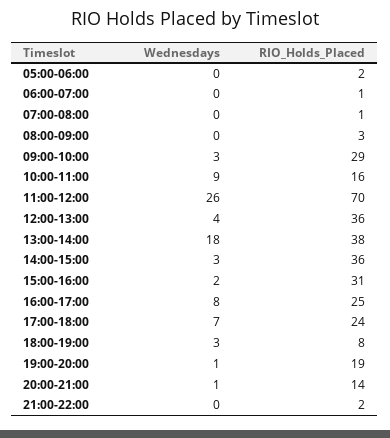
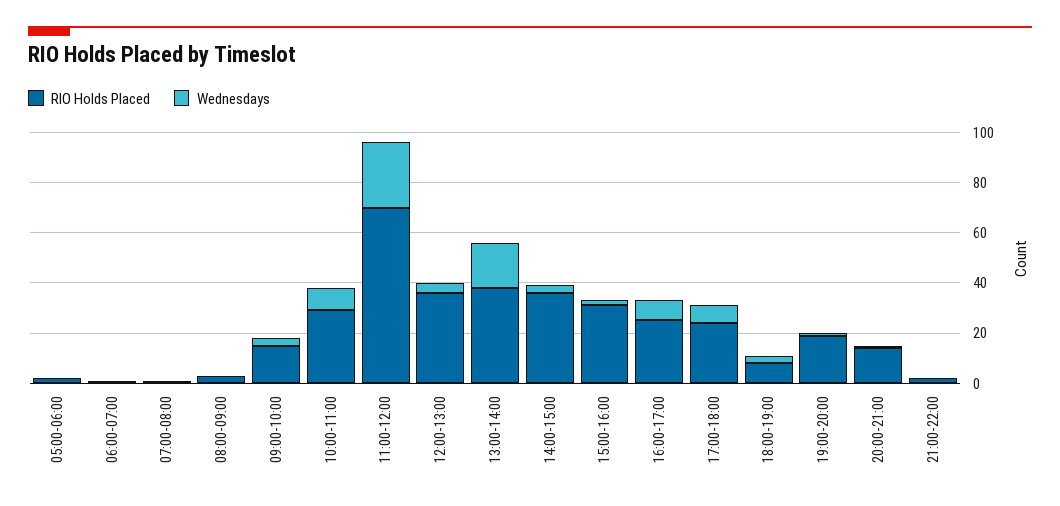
RIO_Holds_Placed, 09:00-10:00: 29 -> 15
RIO_Holds_Placed, 10:00-11:00: 16 -> 30

